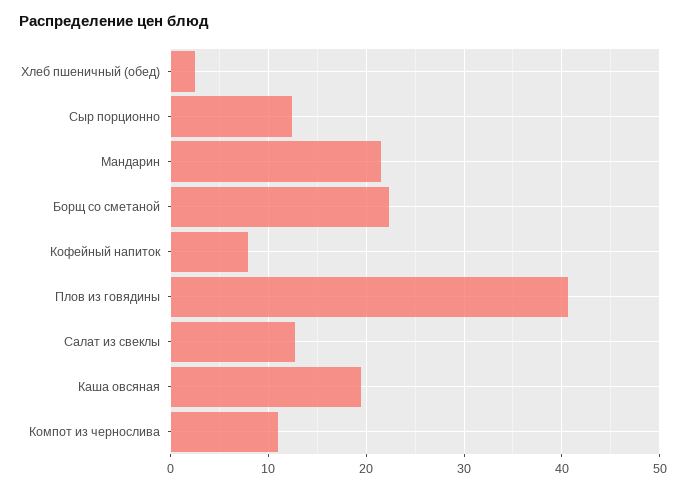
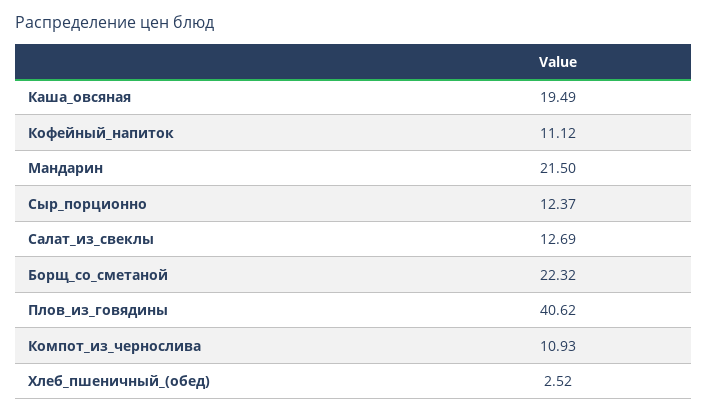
Кофейный напиток: 8 -> 11.12

